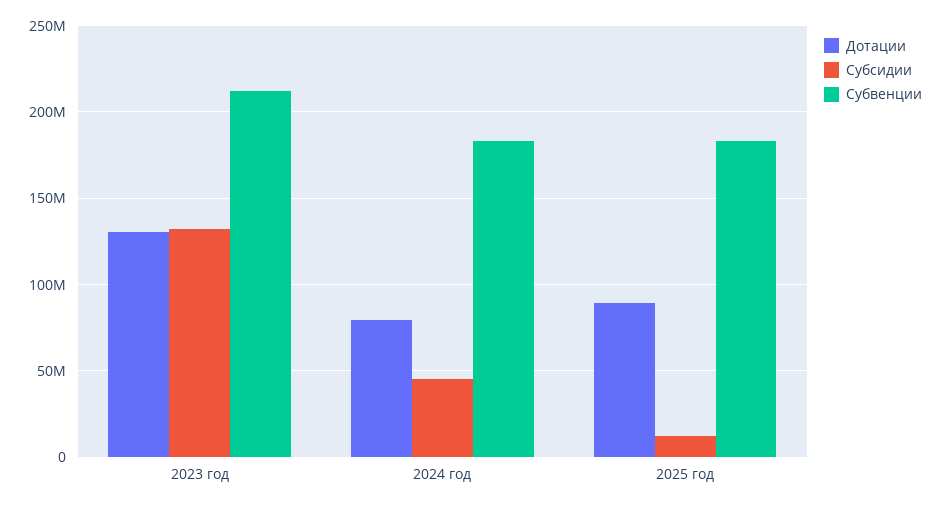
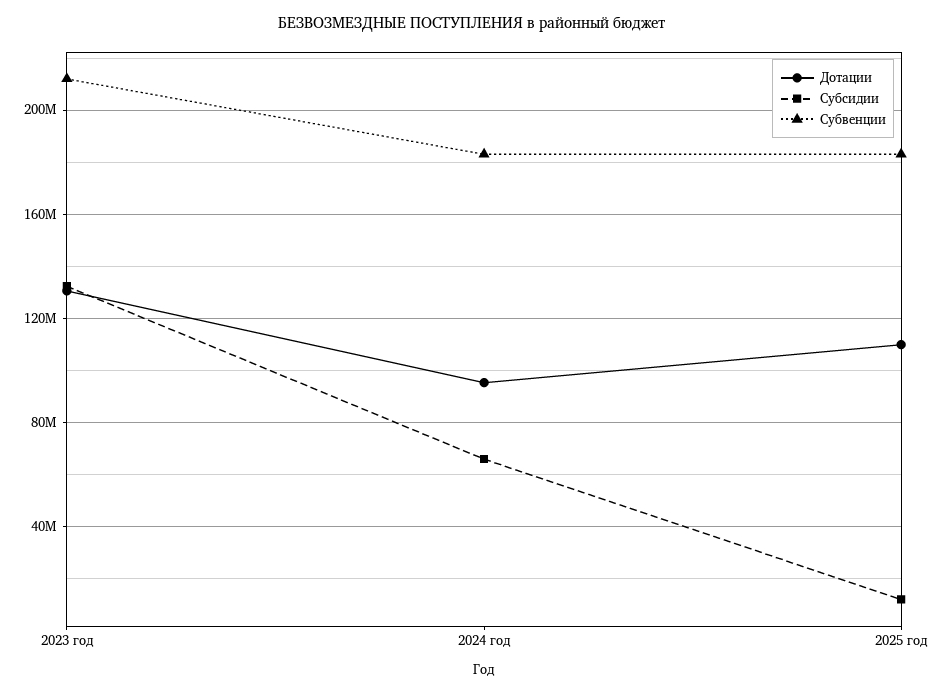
Дотации, 2024 год: 80000000 -> 95000000
Субсидии, 2024 год: 45000000 -> 65000000
Дотации, 2025 год: 90000000 -> 110000000

